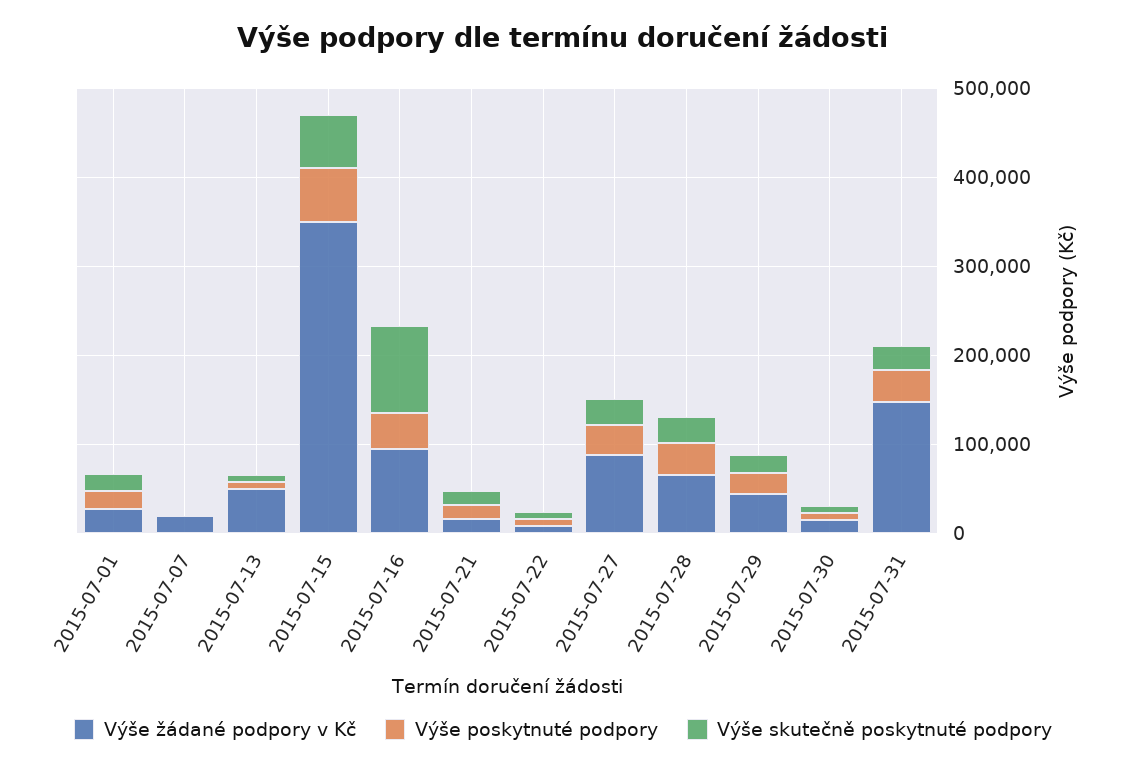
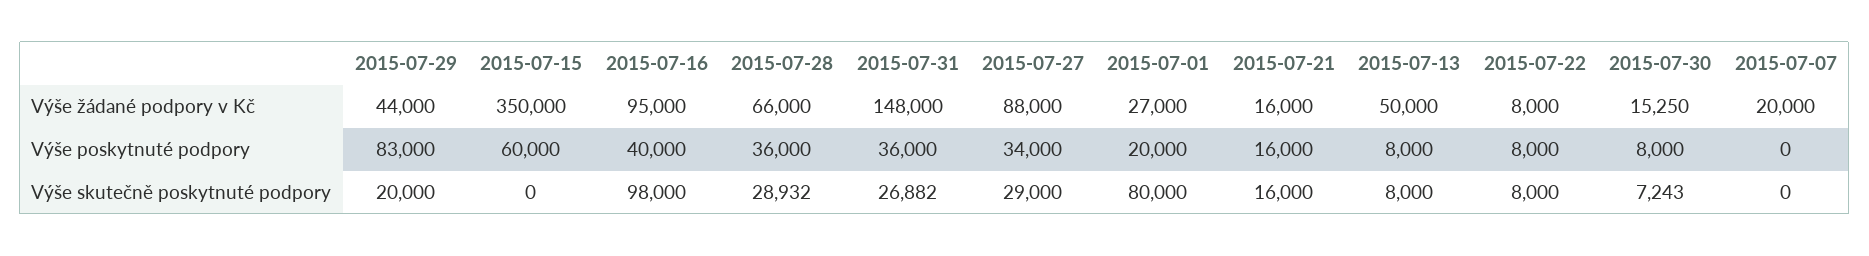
Výše skutečně poskytnuté podpory, 2015-07-01: 20000 -> 80000
Výše skutečně poskytnuté podpory, 2015-07-15: 60000 -> 0
Výše poskytnuté podpory, 2015-07-29: 20000 -> 83000

